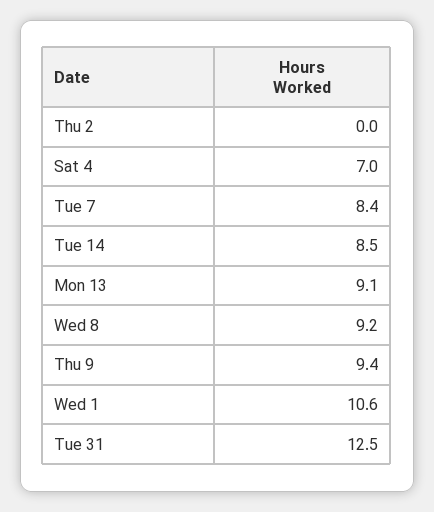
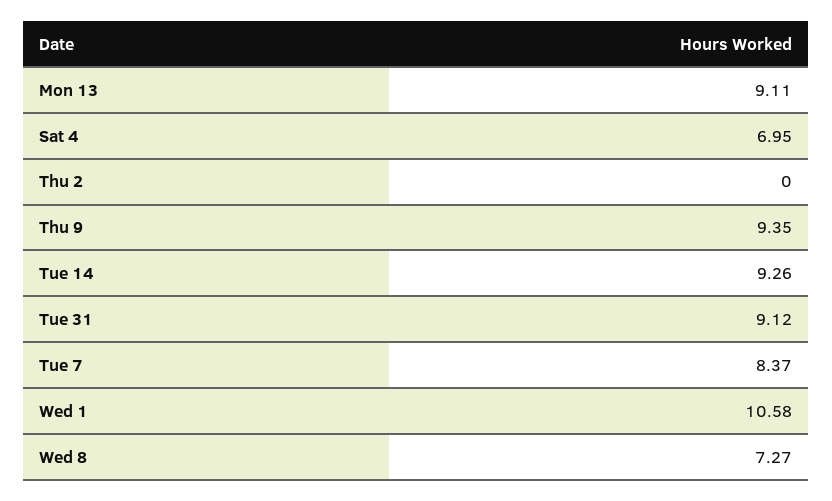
Tue 14: 8.5 -> 9.26
Wed 8: 9.2 -> 7.27
Tue 31: 12.5 -> 9.12

